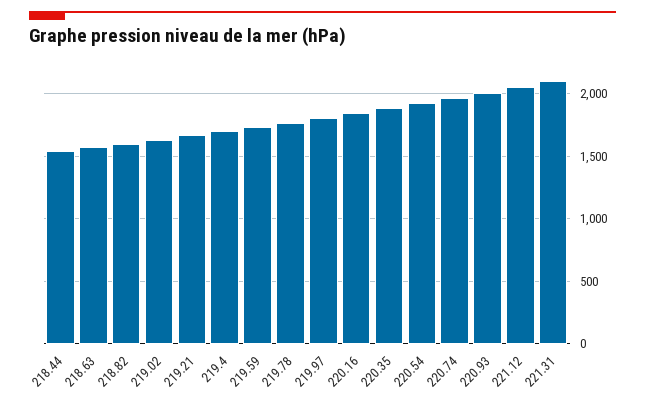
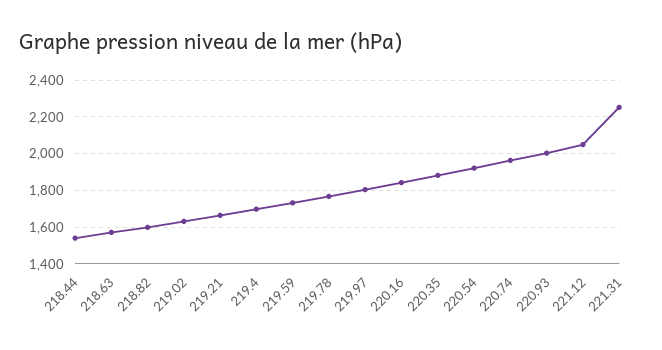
221.31: 2100 -> 2250

